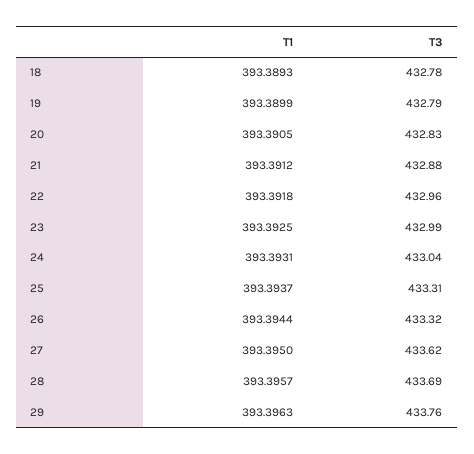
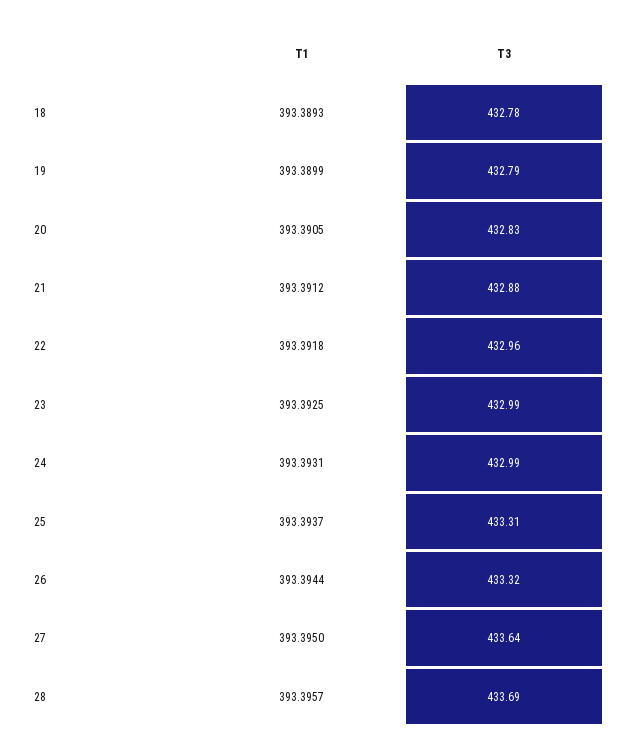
T3, 24: 433.04 -> 432.99
T3, 27: 433.62 -> 433.64
T1, 29: 393.3963 -> none
T3, 29: 433.76 -> none

